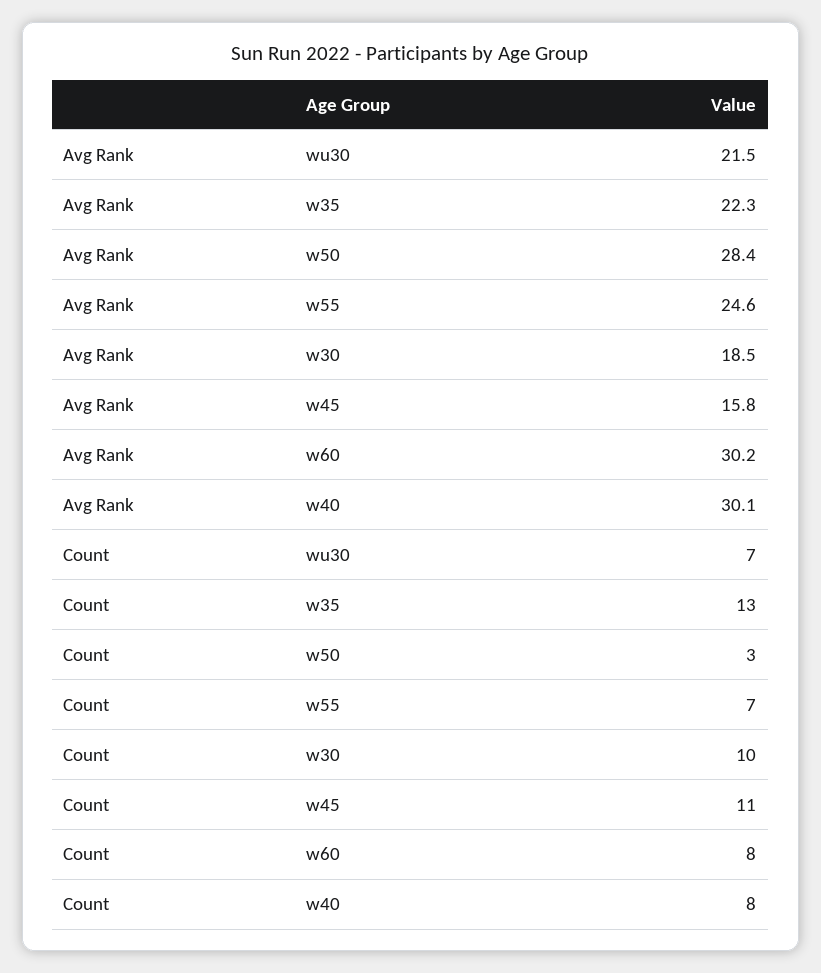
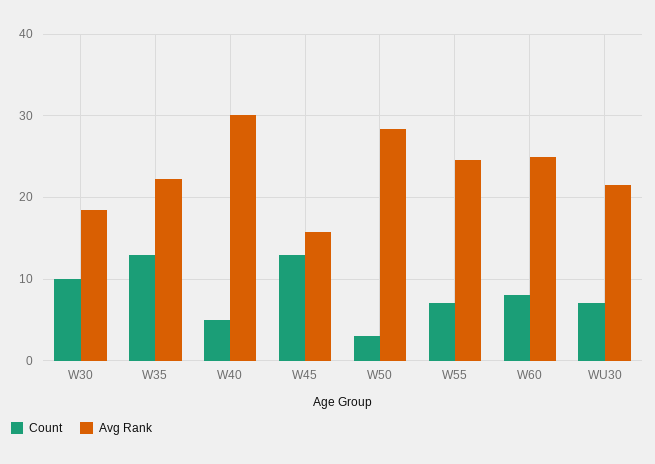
Avg Rank, w60: 30.2 -> 25
Count, w45: 11 -> 13
Count, w40: 8 -> 5

